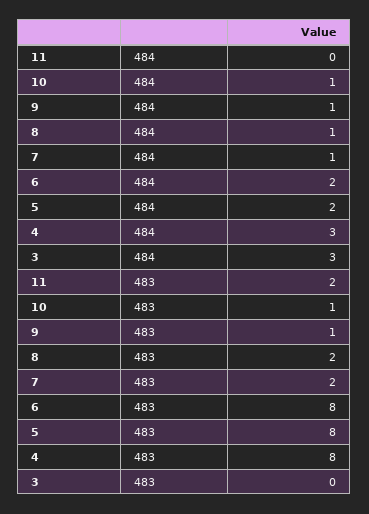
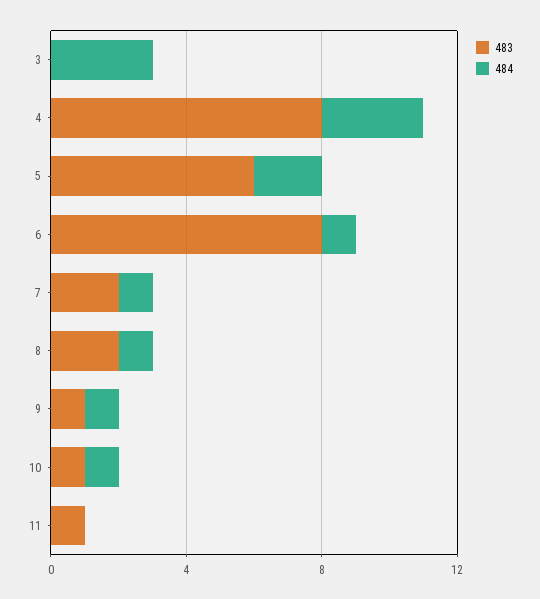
484, 6: 2 -> 1
483, 11: 2 -> 1
483, 5: 8 -> 6

